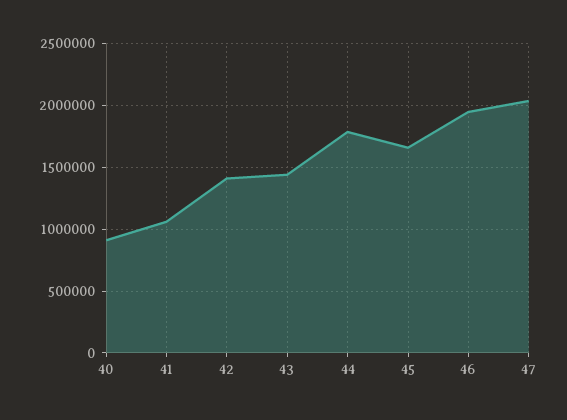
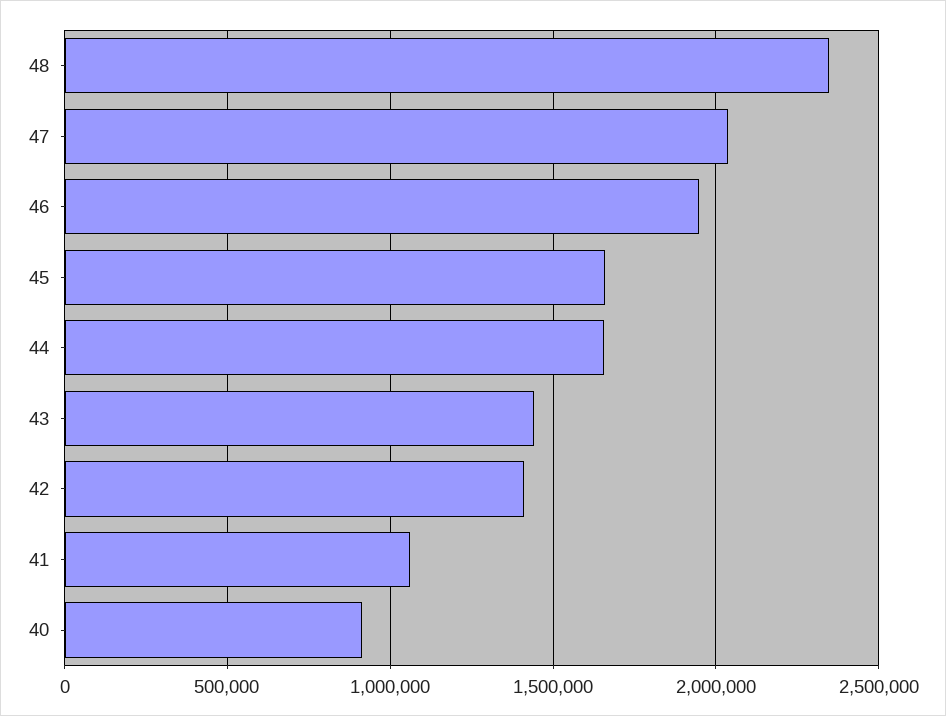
44: 1800000 -> 1650000
48: none -> 2350000

